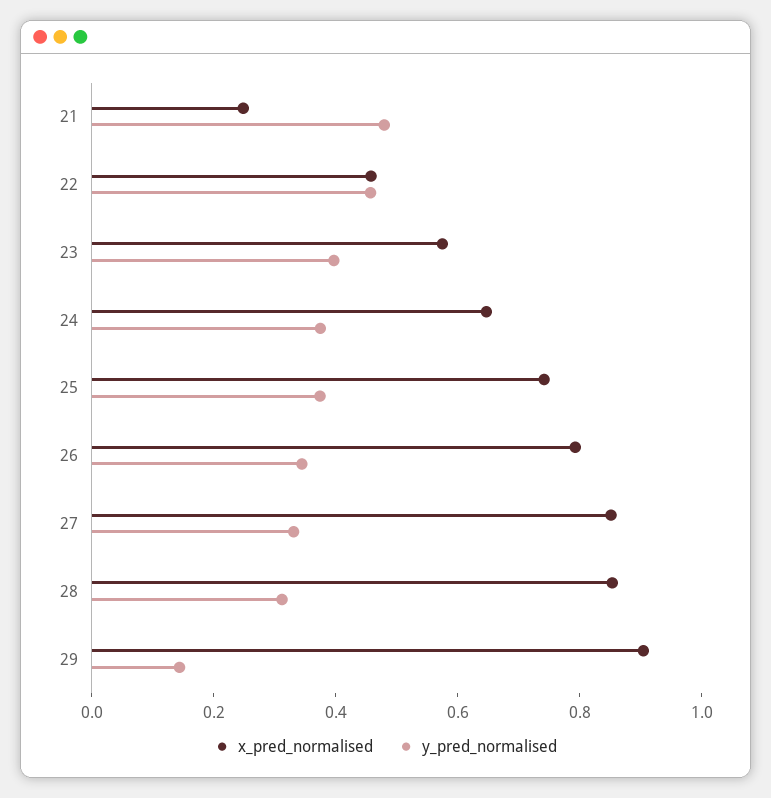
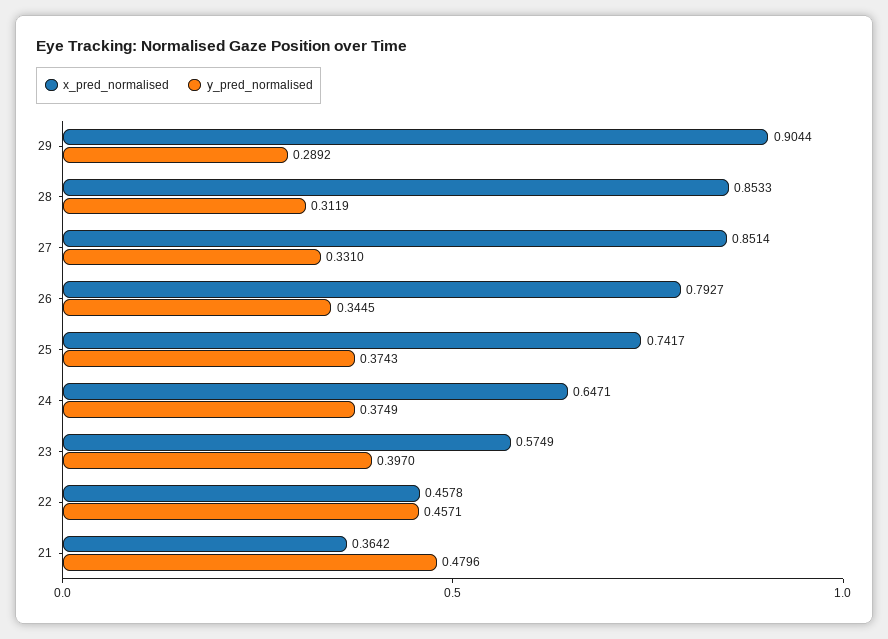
x_pred_normalised, 21: 0.25 -> 0.3642
y_pred_normalised, 29: 0.15 -> 0.2892

